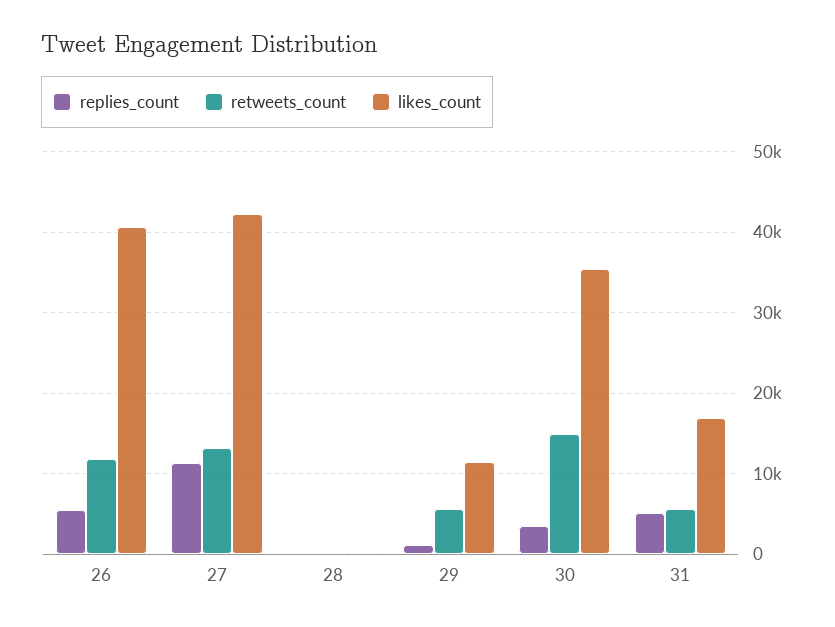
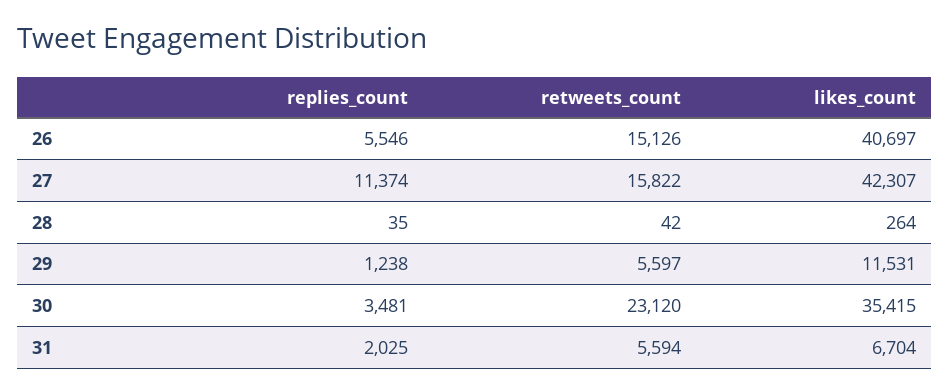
retweets_count, 26: 12000 -> 15126
retweets_count, 27: 13000 -> 15822
retweets_count, 30: 15000 -> 23120
replies_count, 31: 5000 -> 2025
likes_count, 31: 17000 -> 6704

